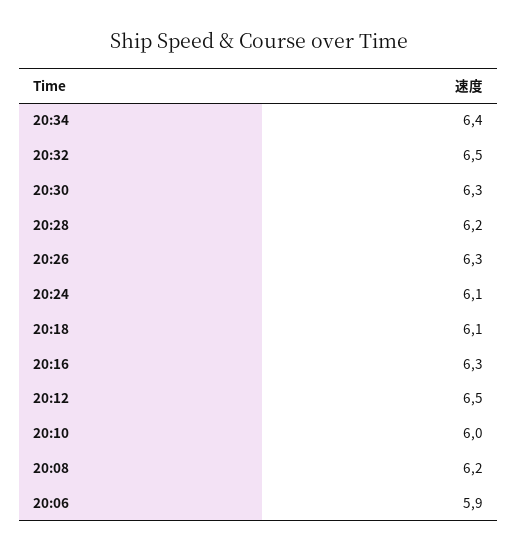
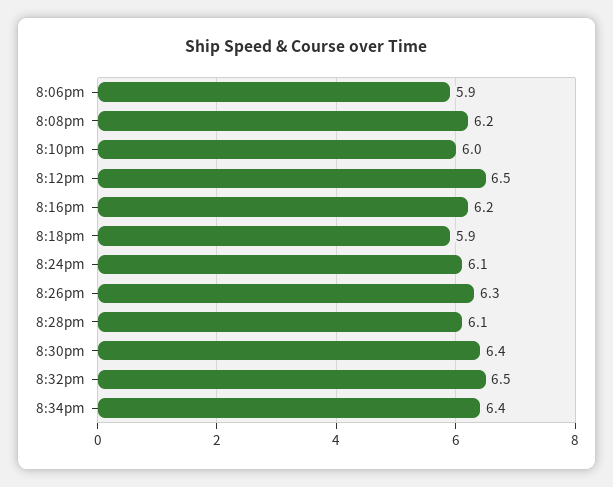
20:30: 6.3 -> 6.4
20:28: 6.2 -> 6.1
20:18: 6.1 -> 5.9
20:16: 6.3 -> 6.2

